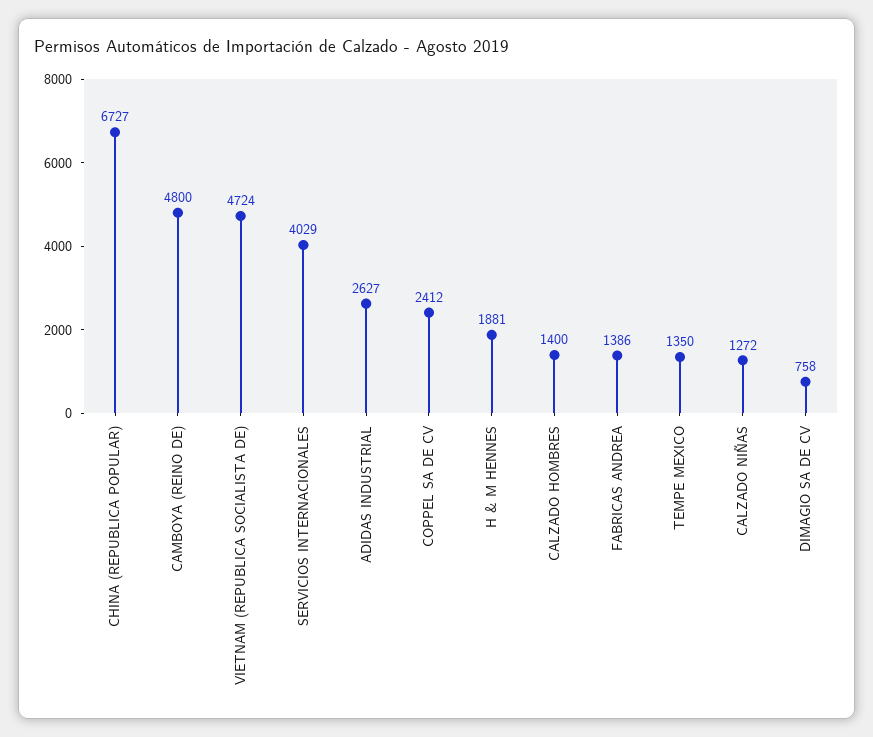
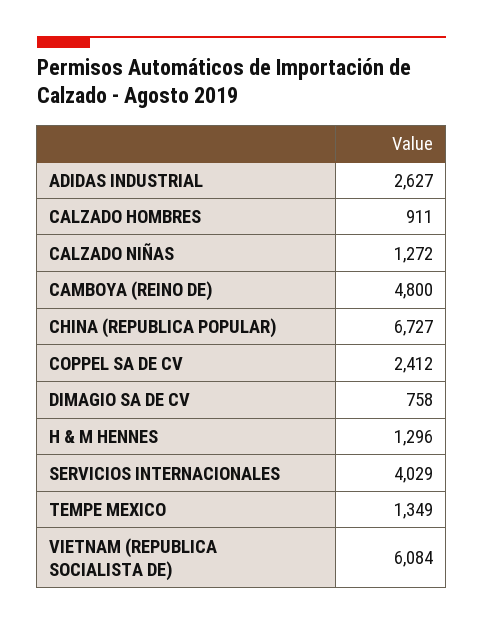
VIETNAM (REPUBLICA SOCIALISTA DE): 4724 -> 6084
H & M HENNES: 1881 -> 1296
CALZADO HOMBRES: 1400 -> 911
FABRICAS ANDREA: 1386 -> none
TEMPE MEXICO: 1350 -> 1349

